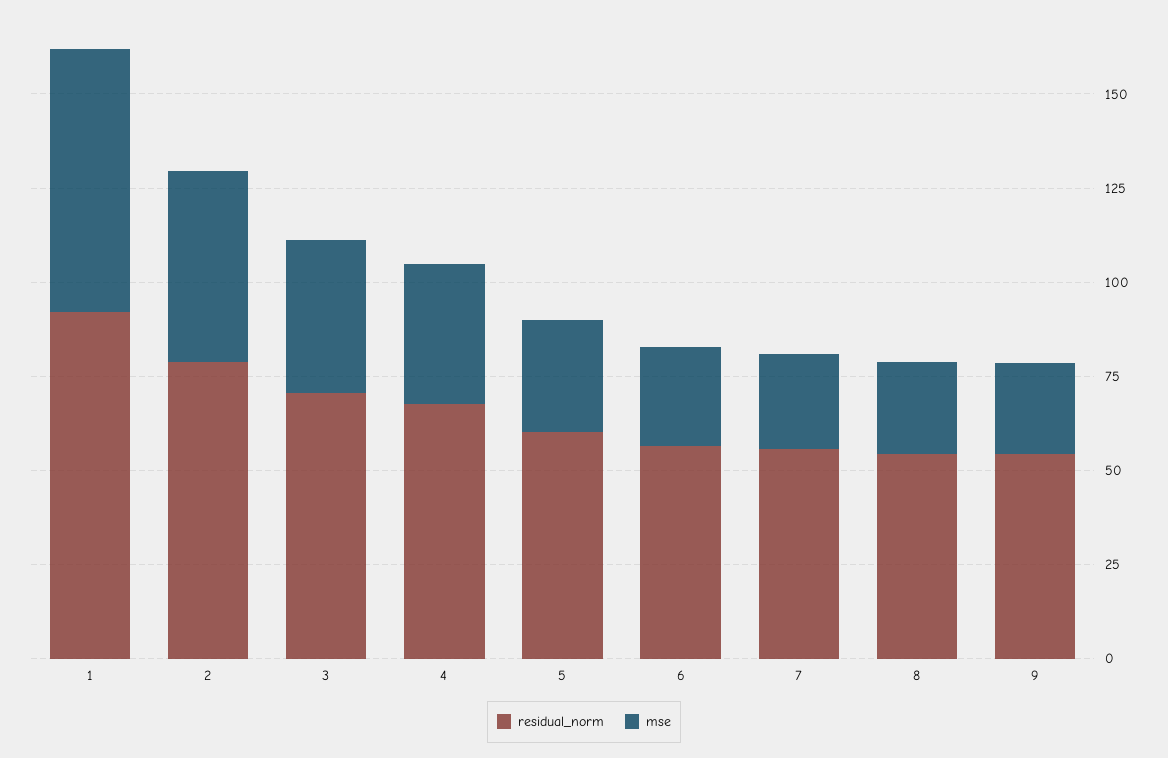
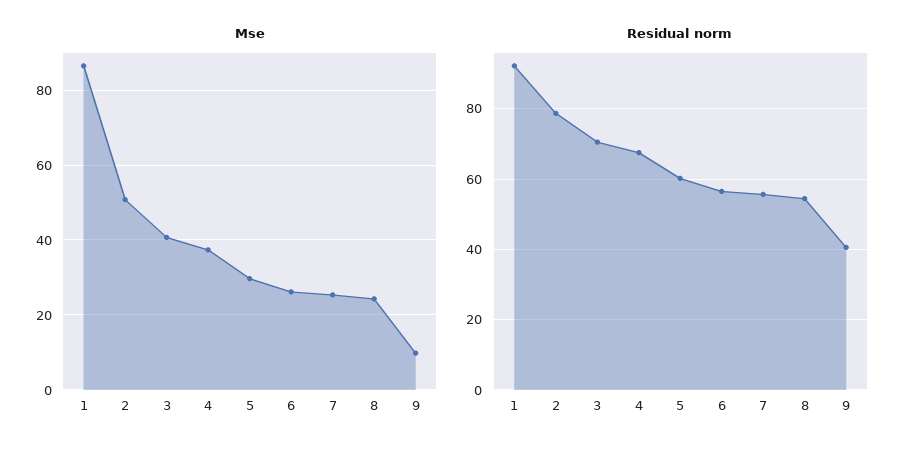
mse, 1: 70 -> 86
residual_norm, 9: 55 -> 40
mse, 9: 25 -> 10

